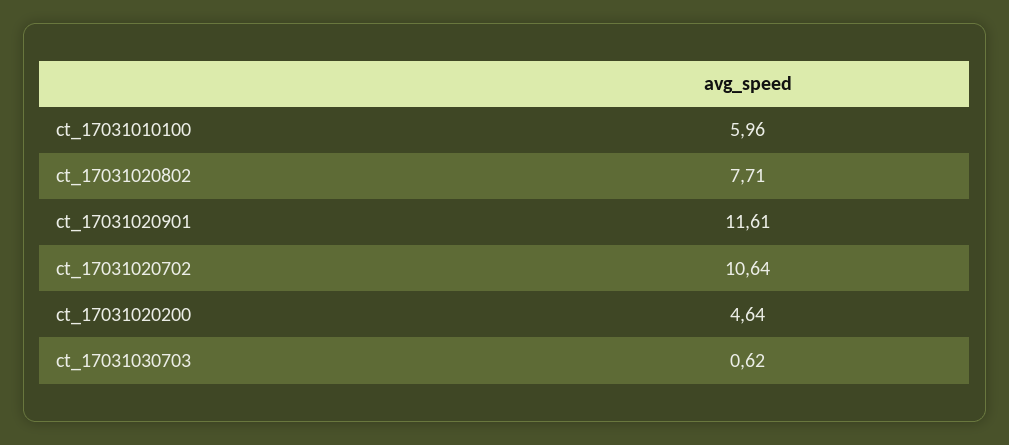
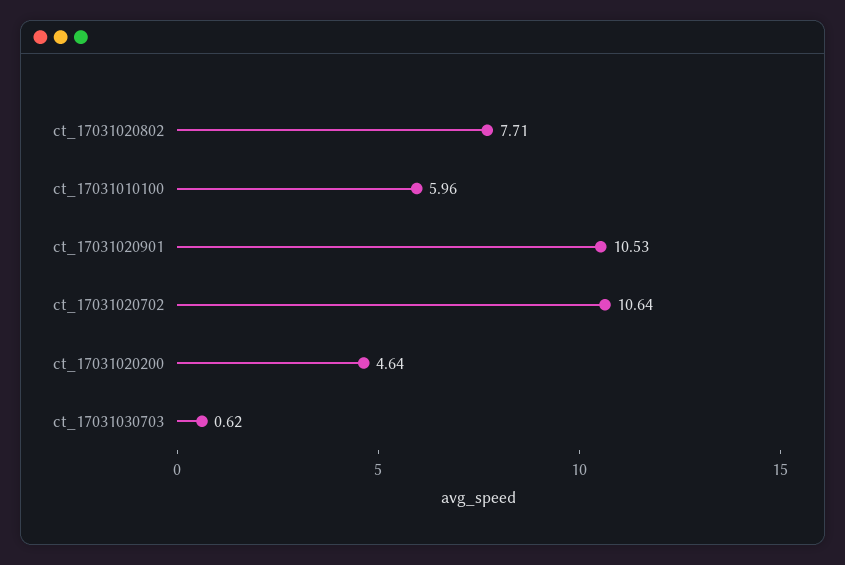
ct_17031020901: 11.61 -> 10.53

